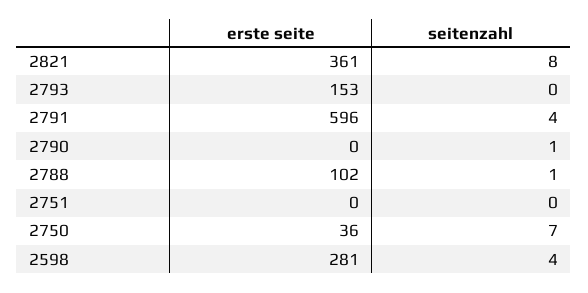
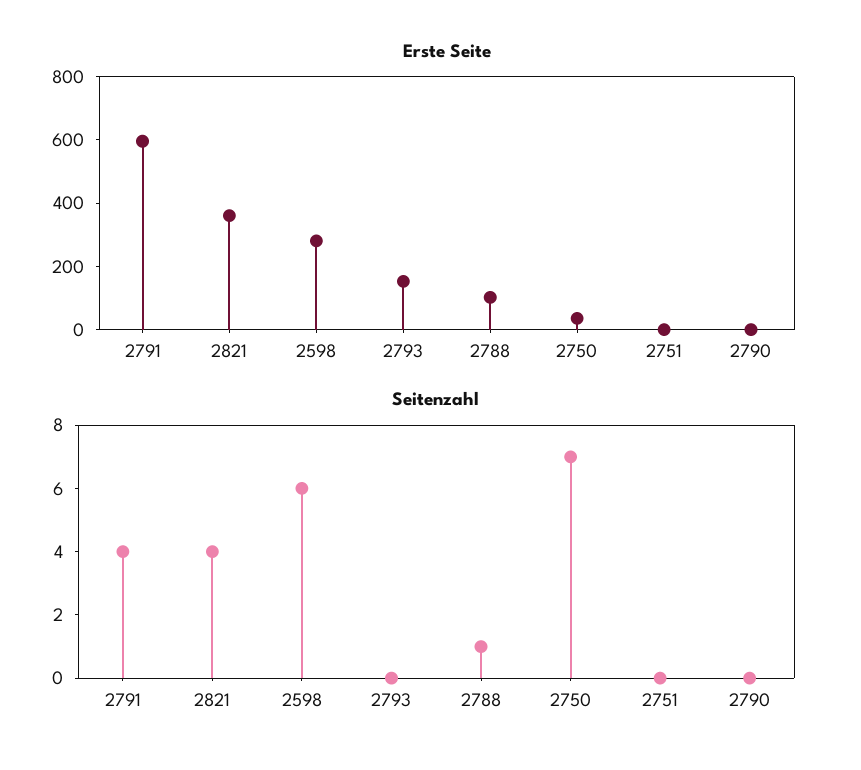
seitenzahl, 2821: 8 -> 4
seitenzahl, 2790: 1 -> 0
seitenzahl, 2598: 4 -> 6

